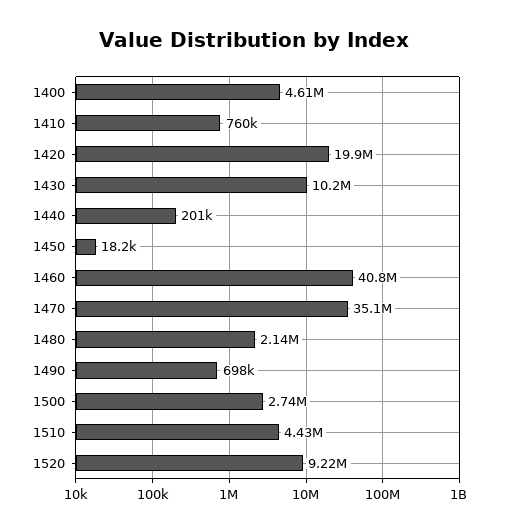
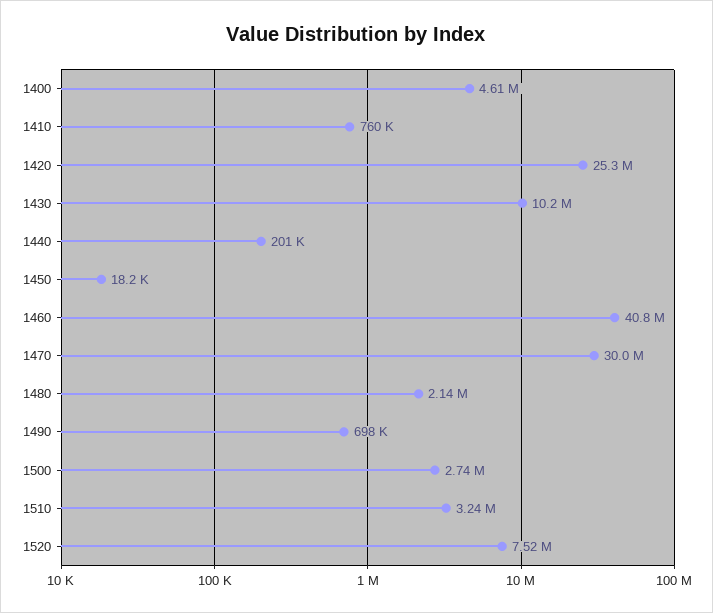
1420: 19900000 -> 25300000
1470: 35100000 -> 30000000
1510: 4430000 -> 3240000
1520: 9220000 -> 7520000

